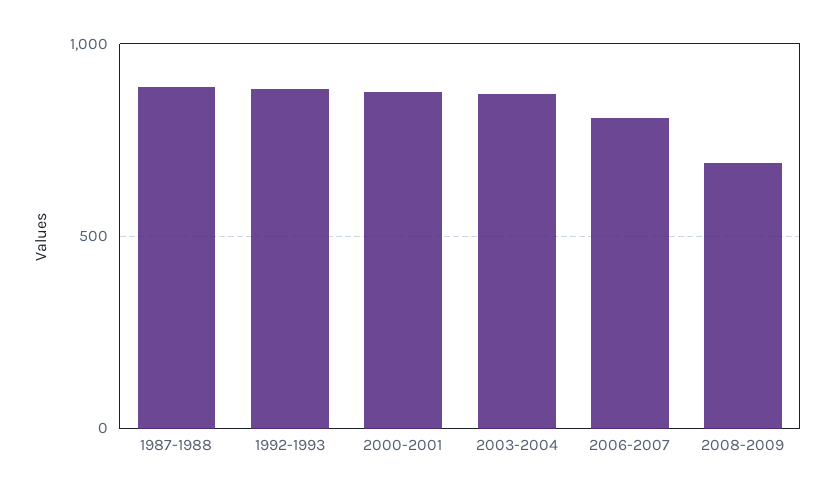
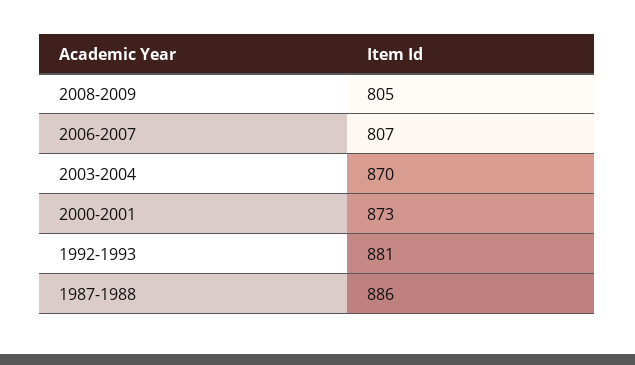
2008-2009: 700 -> 805

